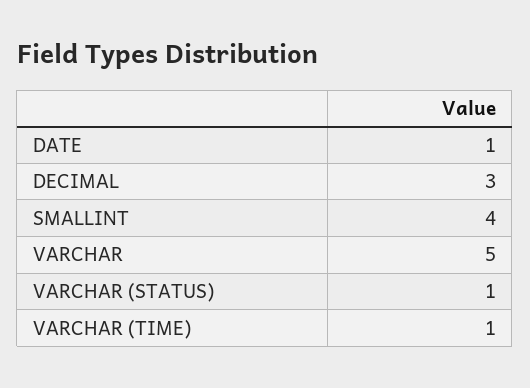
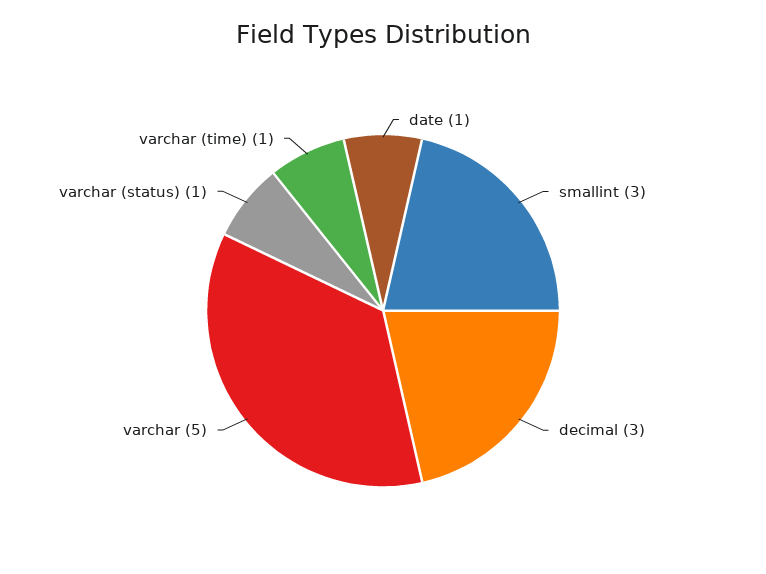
SMALLINT: 4 -> 3

